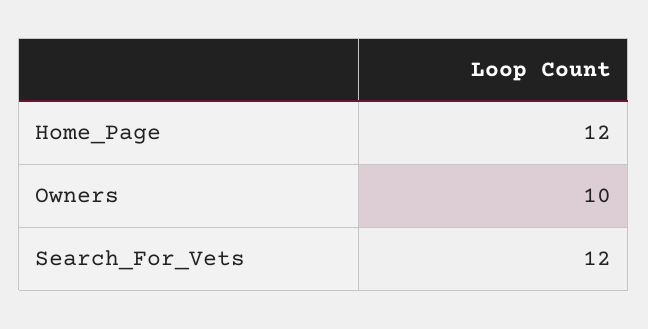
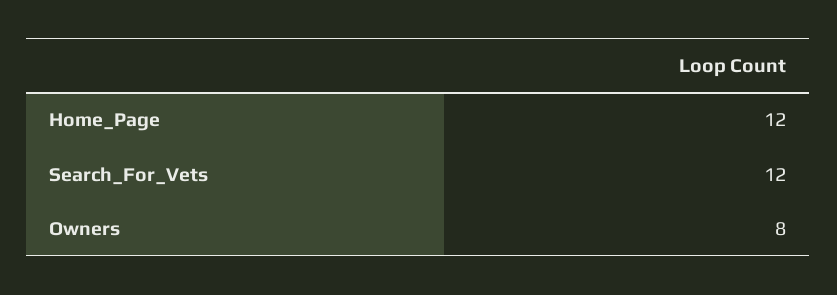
Owners: 10 -> 8

